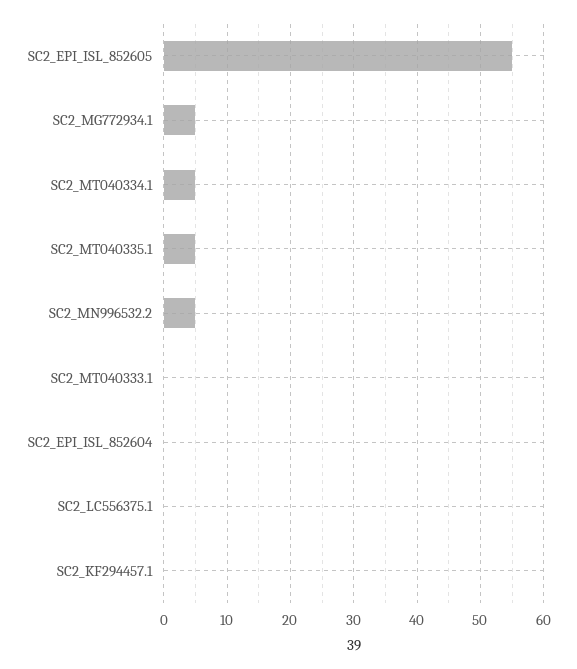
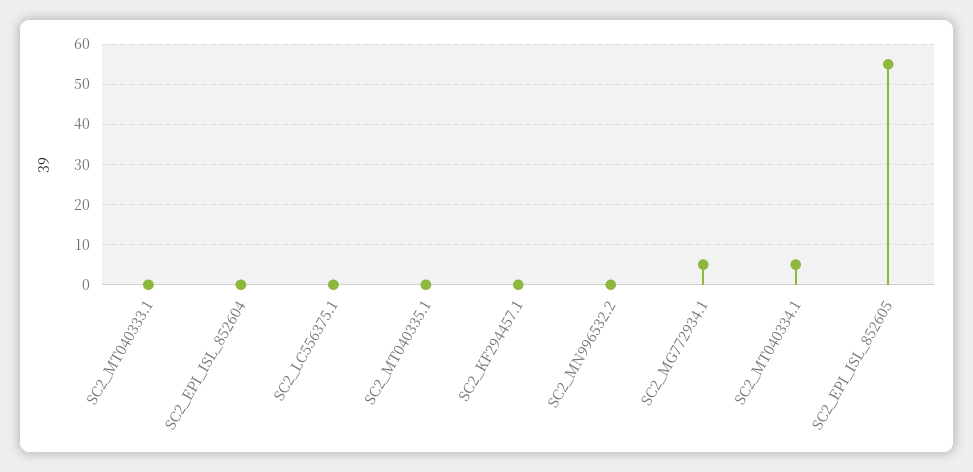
SC2_MT040335.1: 5 -> 0
SC2_MN996532.2: 5 -> 0

